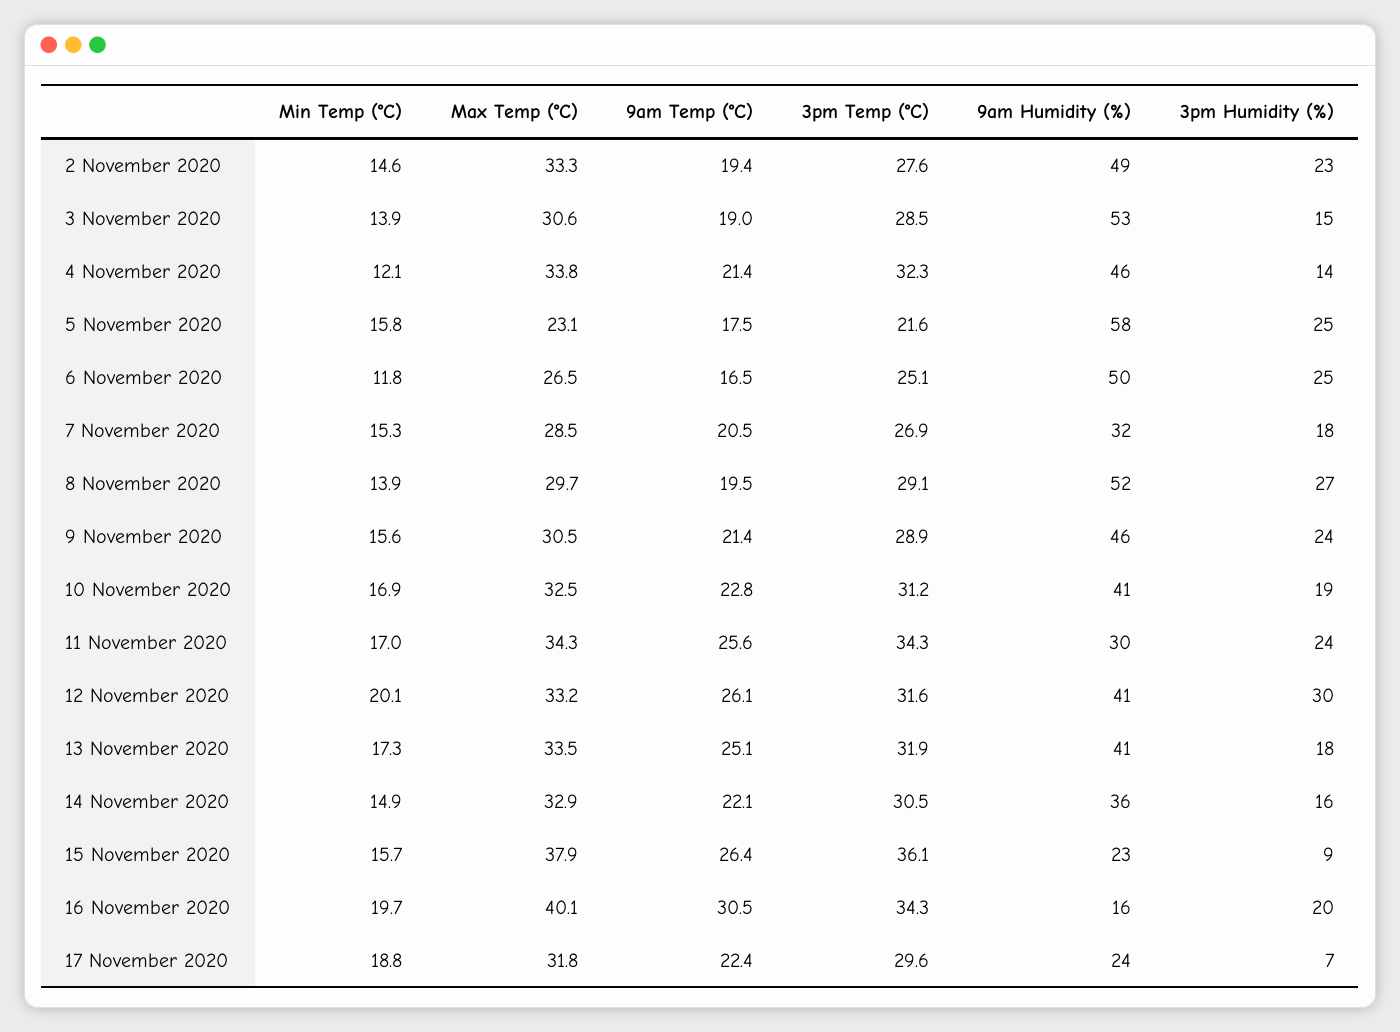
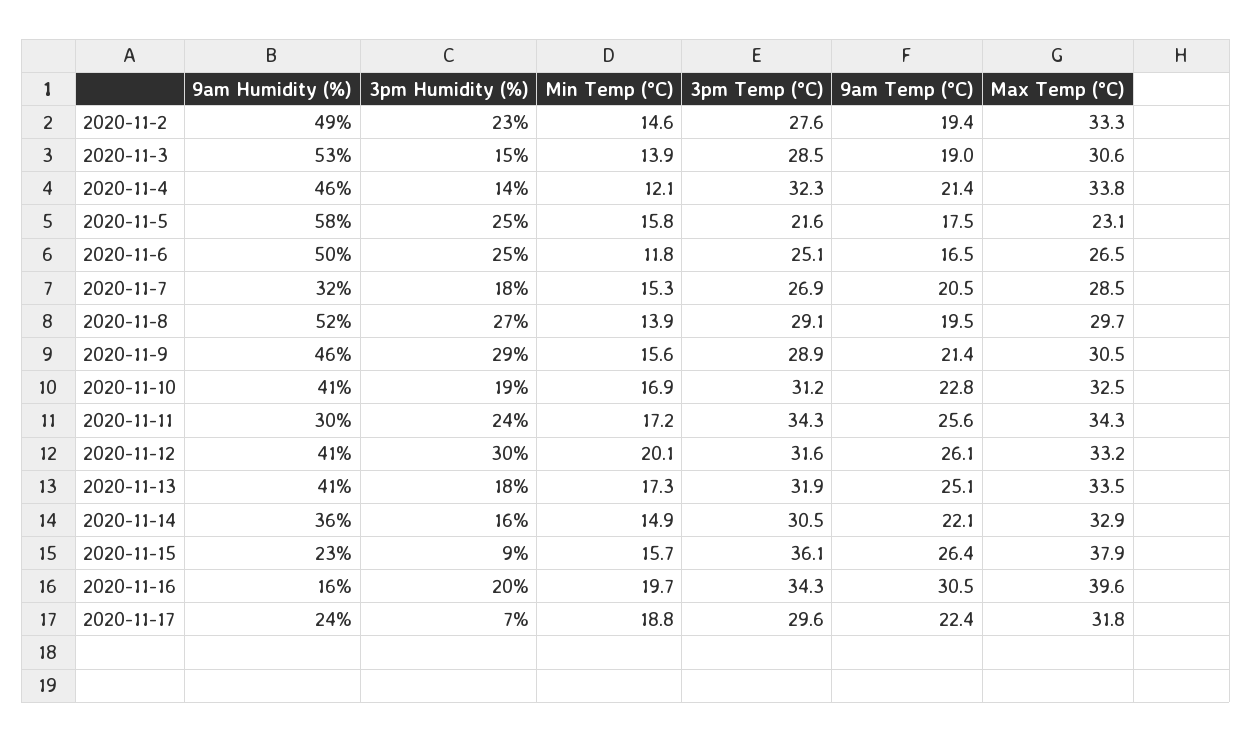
3pm Humidity (%), 9 November 2020: 24 -> 29
Min Temp (°C), 11 November 2020: 17 -> 17.2
Max Temp (°C), 16 November 2020: 40.1 -> 39.6

